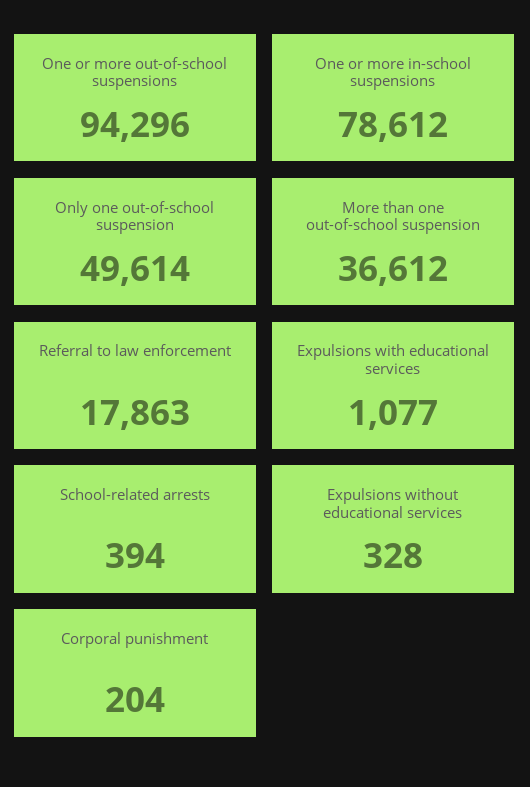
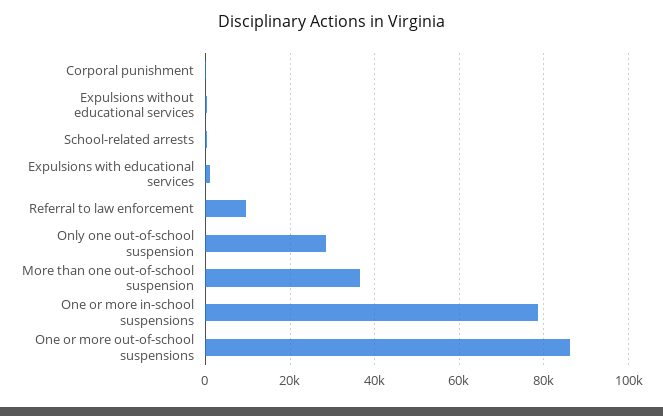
One or more out-of-school suspensions: 94296 -> 86000
Only one out-of-school suspension: 49614 -> 28000
Referral to law enforcement: 17863 -> 10000

